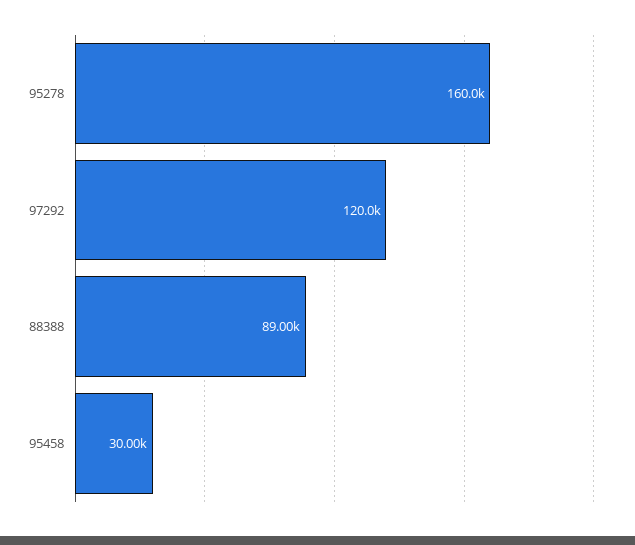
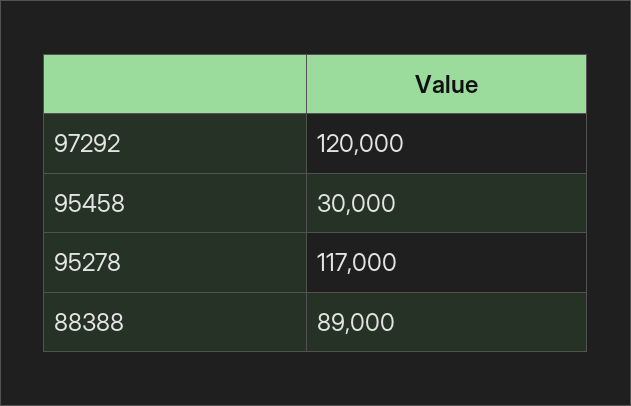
95278: 160000 -> 117000

